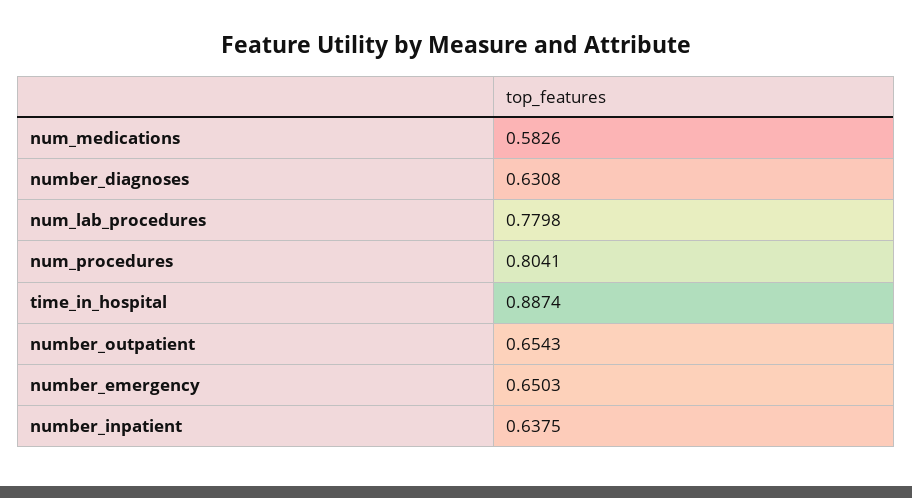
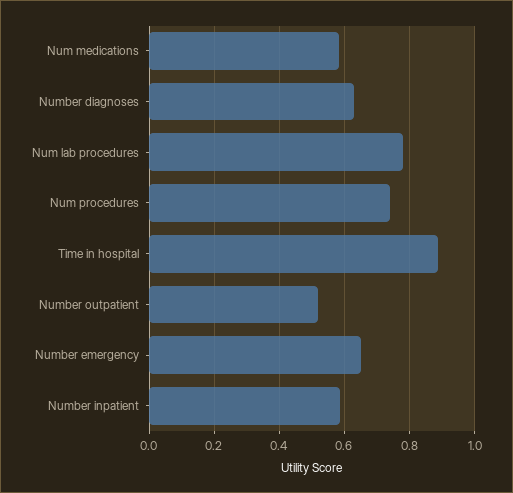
num_procedures: 0.8041 -> 0.74
number_outpatient: 0.6543 -> 0.52
number_inpatient: 0.6375 -> 0.58

